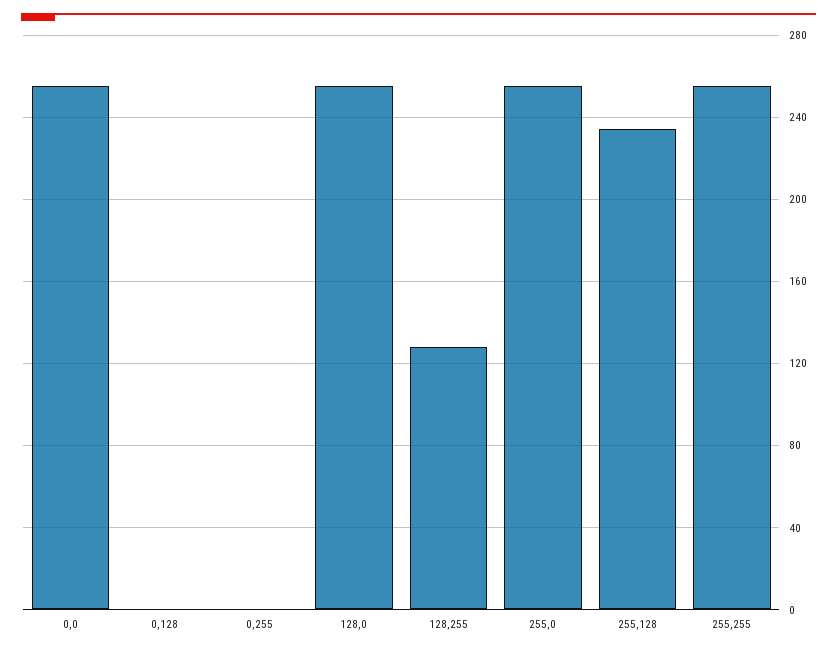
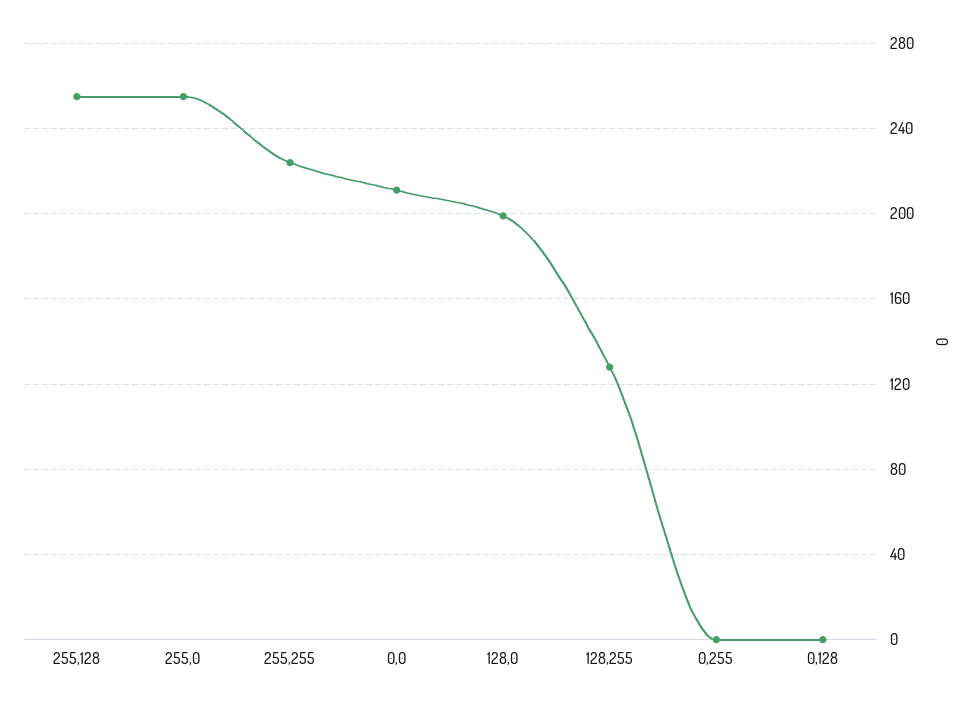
0,0: 255 -> 210
128,0: 255 -> 200
255,128: 235 -> 255
255,255: 255 -> 225

